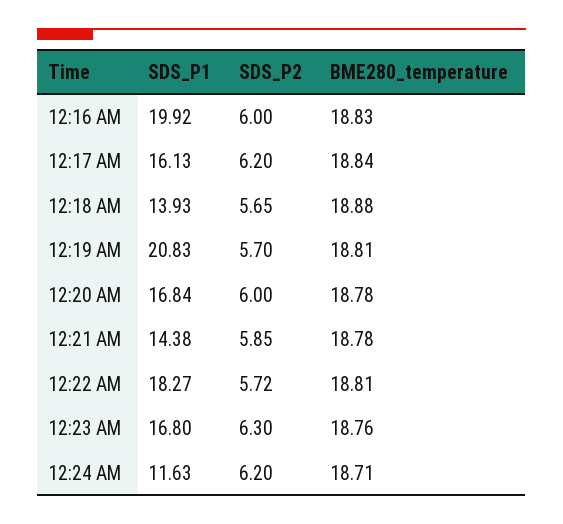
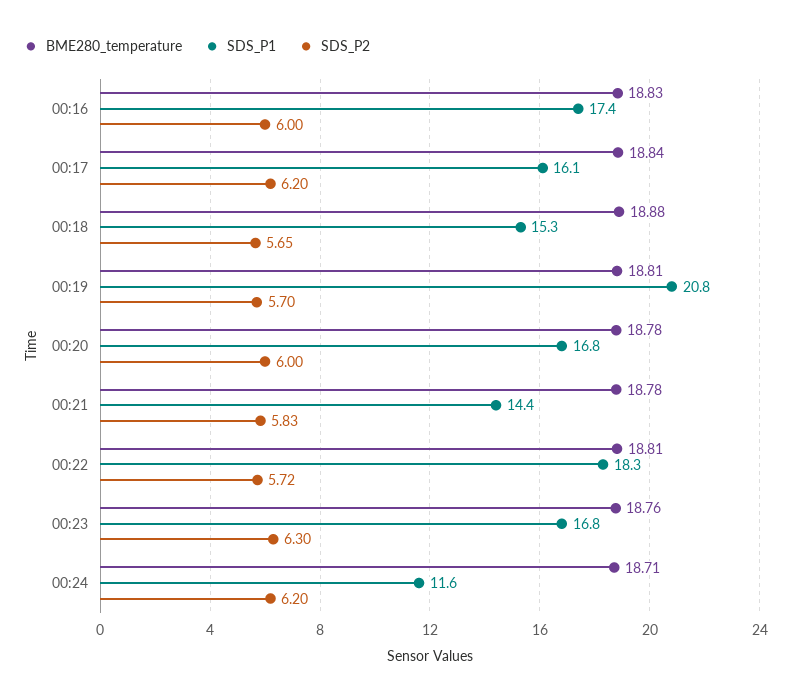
SDS_P1, 12:16 AM: 19.92 -> 17.4
SDS_P1, 12:18 AM: 13.93 -> 15.3
SDS_P2, 12:21 AM: 5.85 -> 5.83

